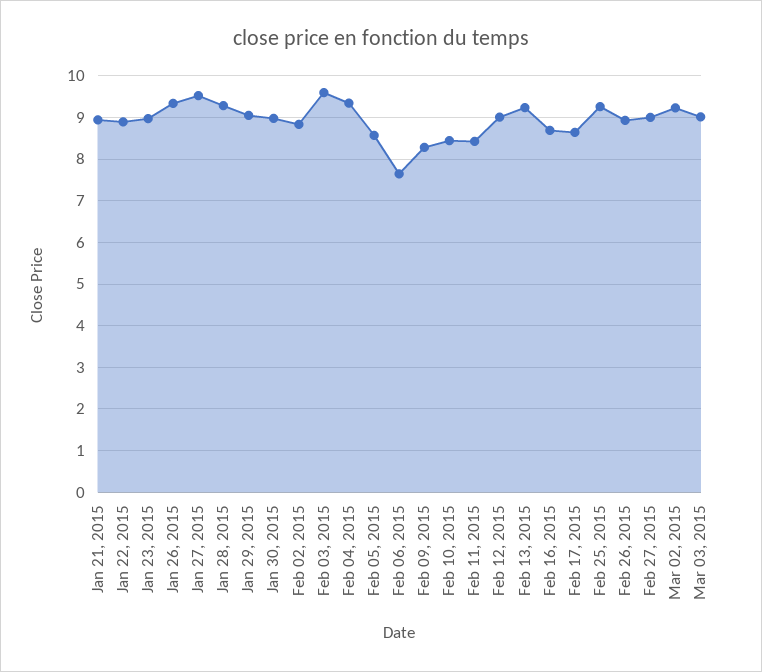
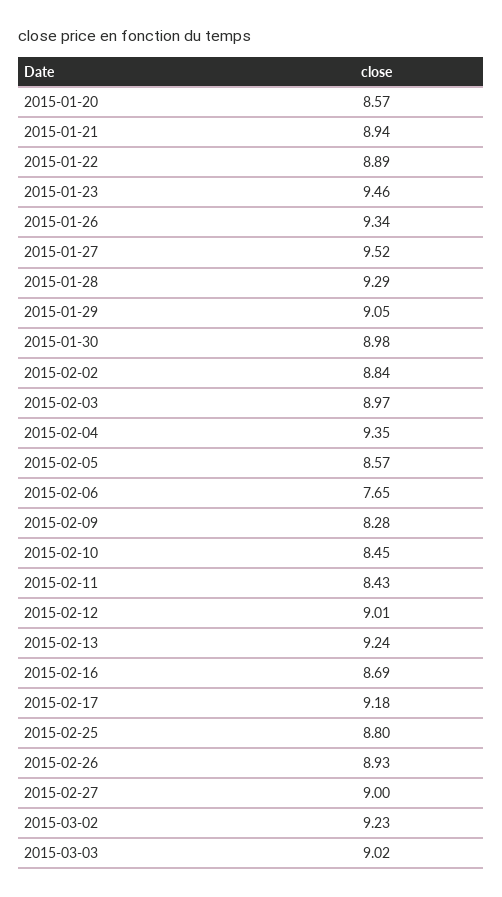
Jan 23, 2015: 9 -> 9.46
Feb 03, 2015: 9.6 -> 8.97
Feb 17, 2015: 8.6 -> 9.18
Feb 25, 2015: 9.2 -> 8.8
2015-01-20: none -> 8.57

